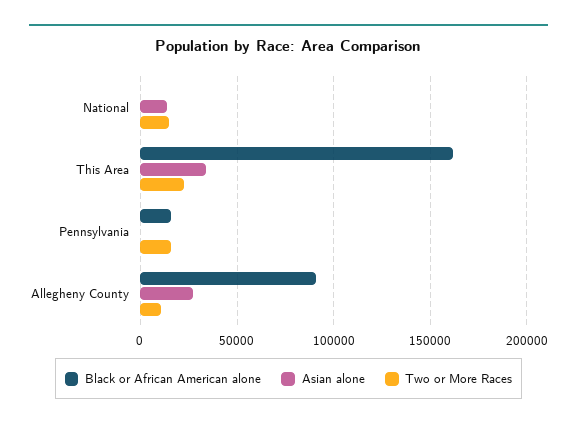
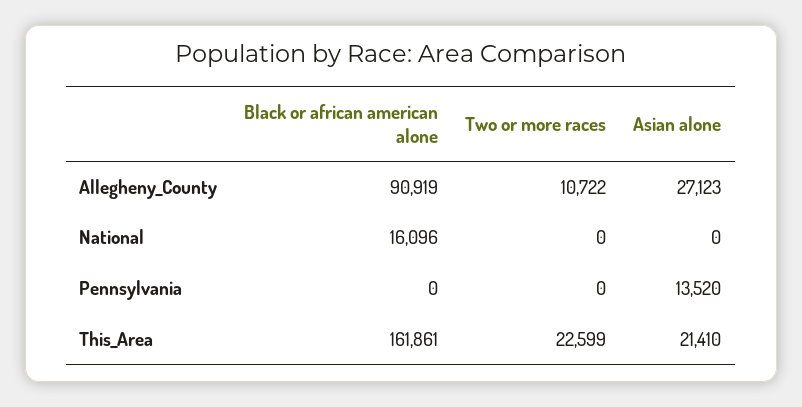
Black or African American alone, National: 0 -> 16096
Asian alone, National: 15000 -> 0
Two or More Races, National: 15000 -> 0
Asian alone, This Area: 35000 -> 21410
Black or African American alone, Pennsylvania: 15000 -> 0
Asian alone, Pennsylvania: 0 -> 13520
Two or More Races, Pennsylvania: 15000 -> 0

